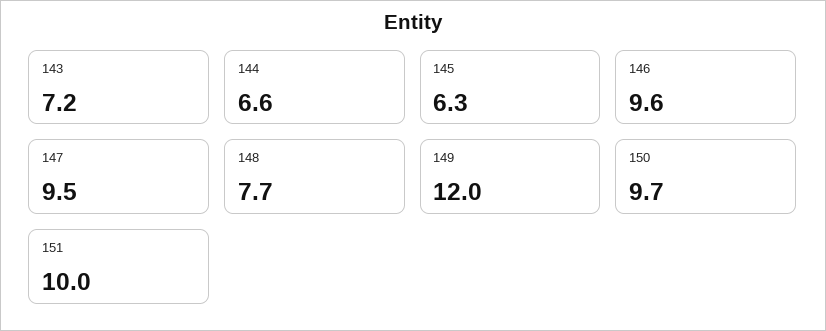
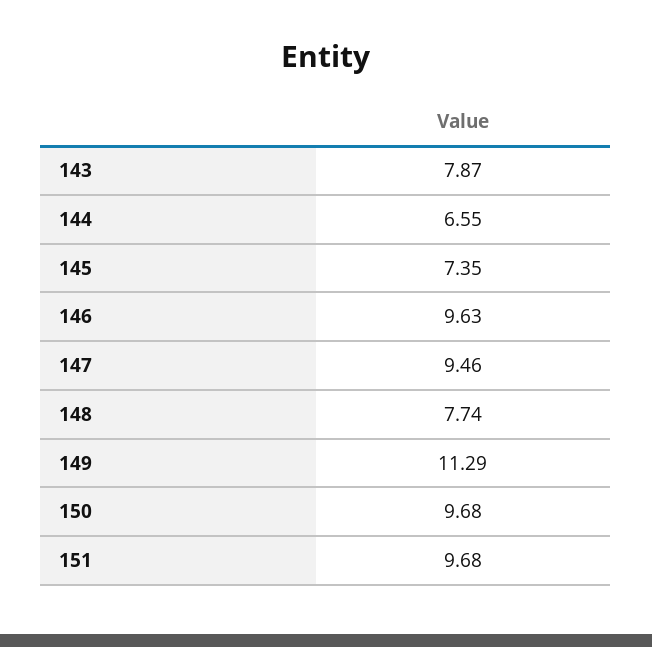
143: 7.2 -> 7.87
145: 6.3 -> 7.35
149: 12 -> 11.29
151: 10 -> 9.68

